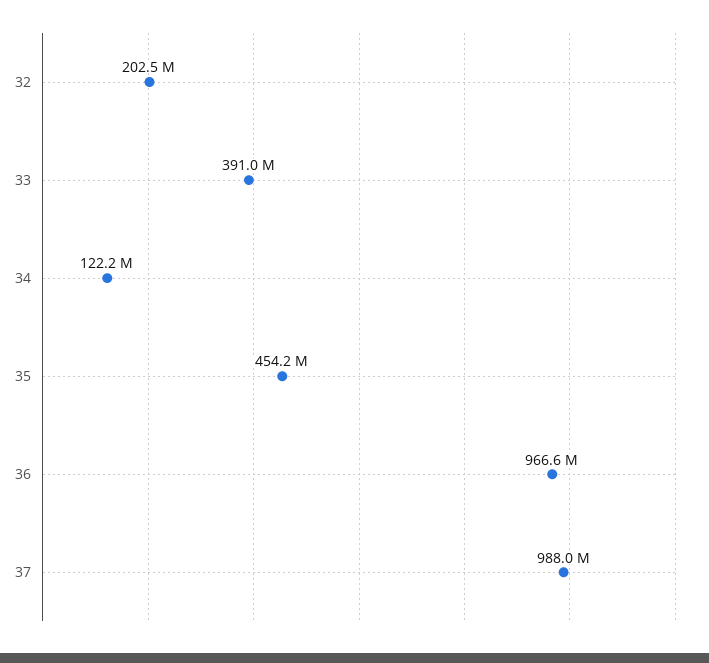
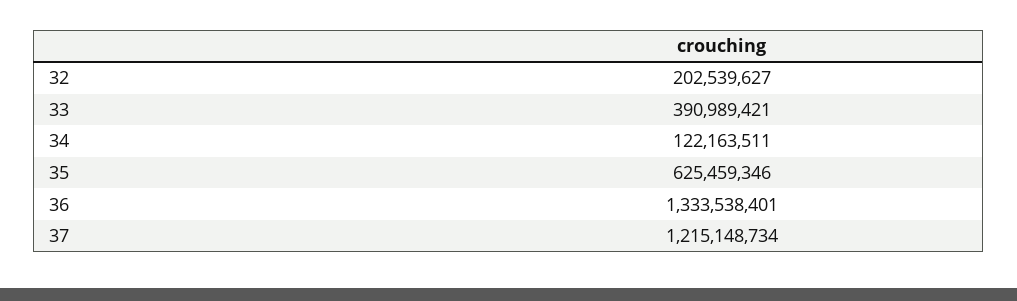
35: 454200000 -> 625459346
36: 966600000 -> 1333538401
37: 988000000 -> 1215148734

